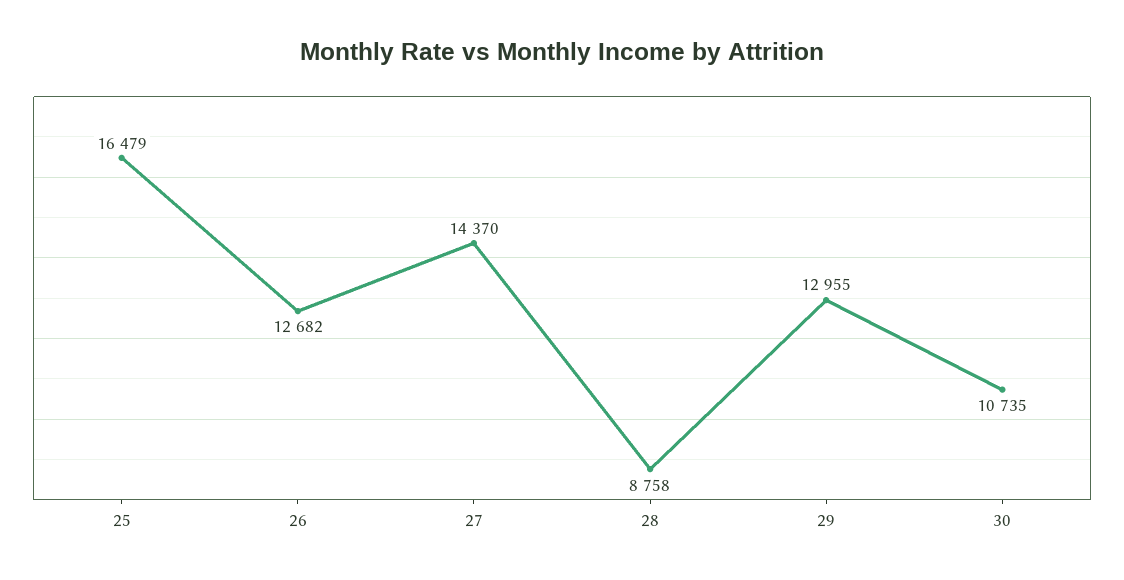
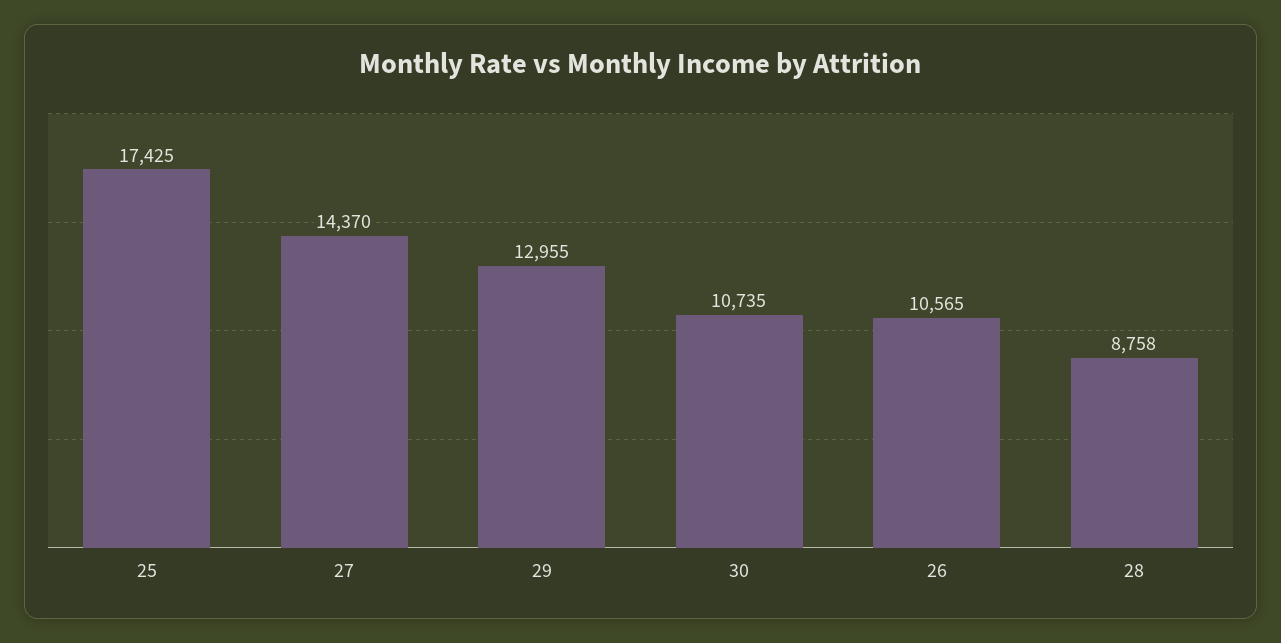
25: 16479 -> 17425
26: 12682 -> 10565

